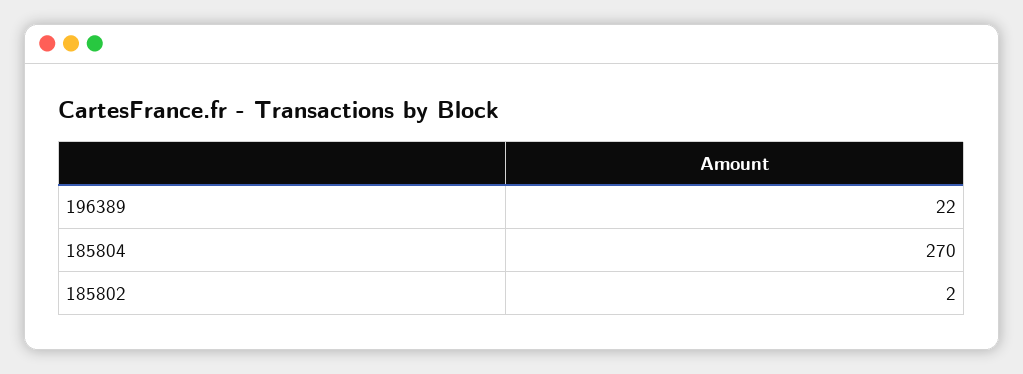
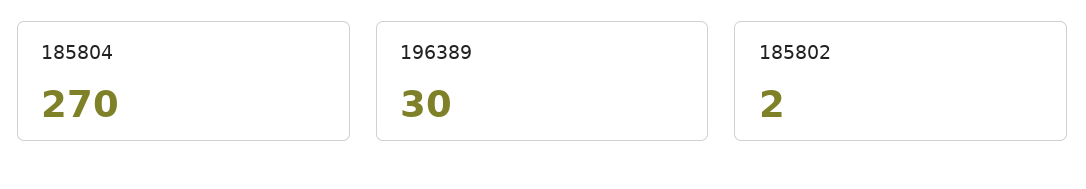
196389: 22 -> 30

